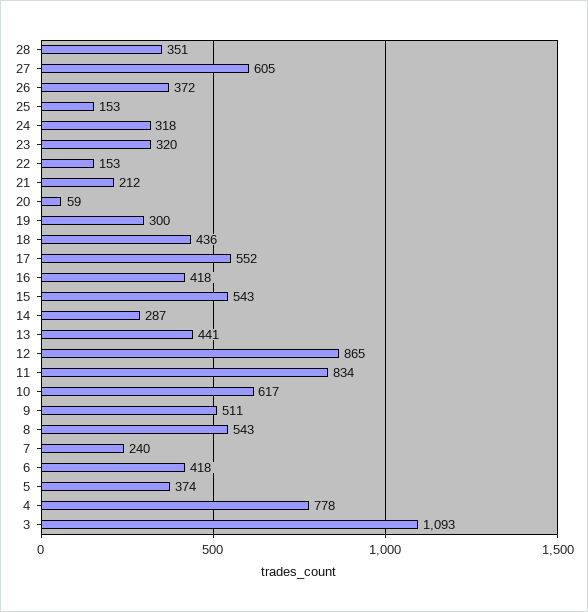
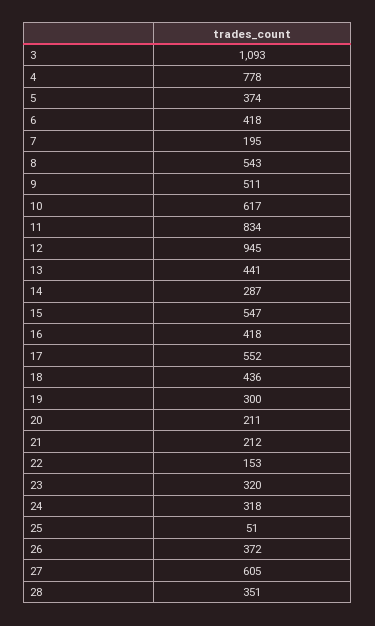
25: 153 -> 51
20: 59 -> 211
15: 543 -> 547
12: 865 -> 945
7: 240 -> 195

